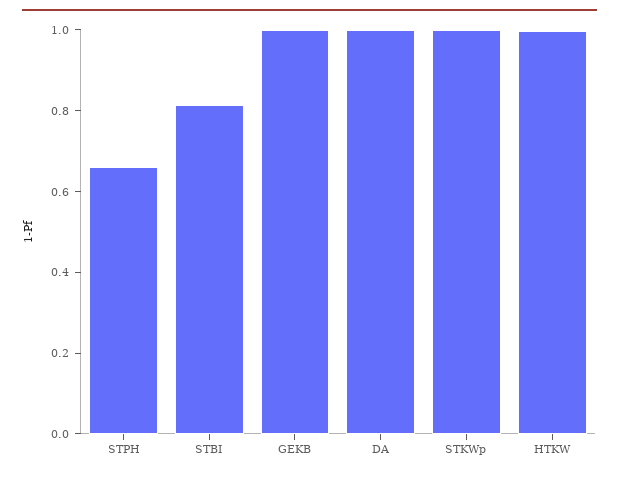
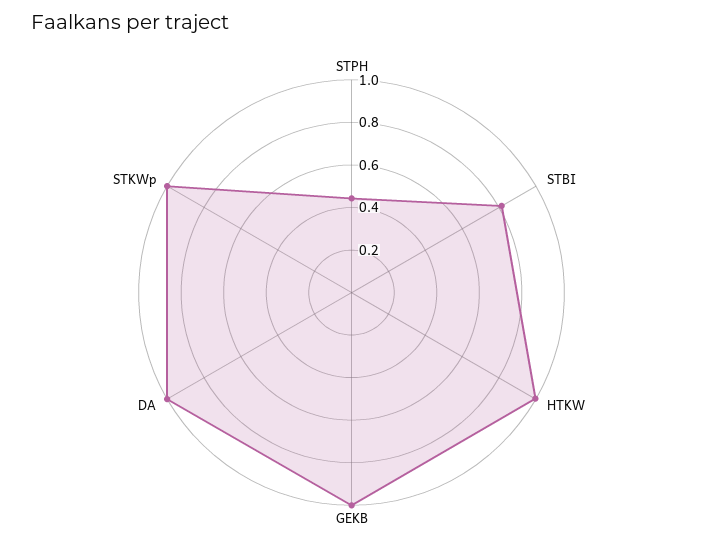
STPH: 0.65 -> 0.45

